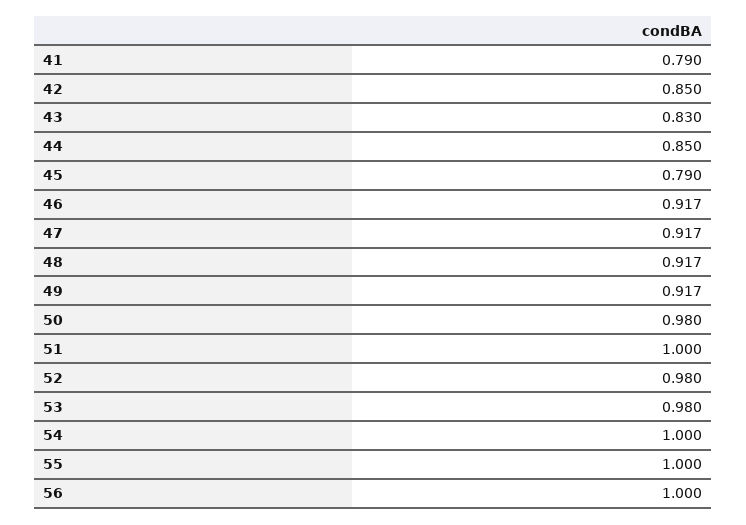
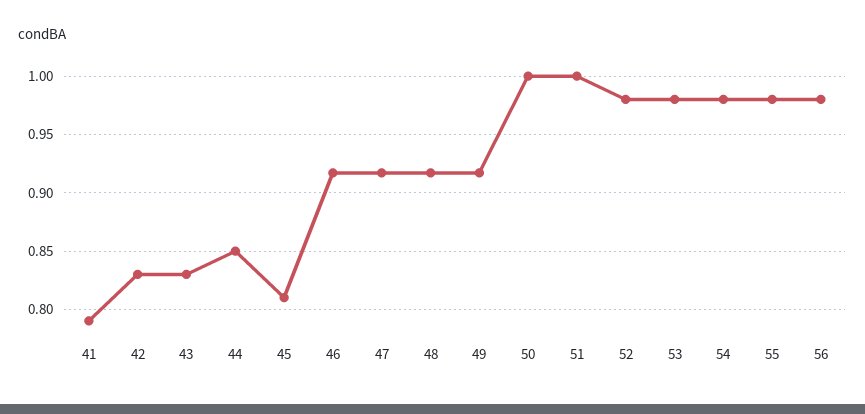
42: 0.85 -> 0.83
45: 0.79 -> 0.81
50: 0.98 -> 1
54: 1 -> 0.98
55: 1 -> 0.98
56: 1 -> 0.98

